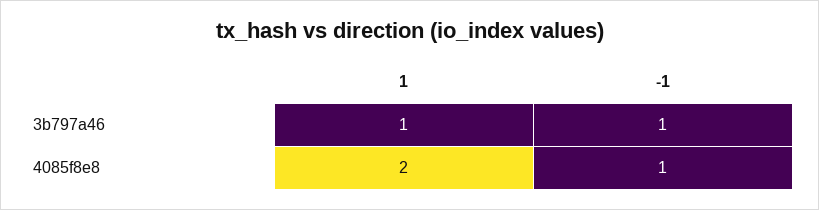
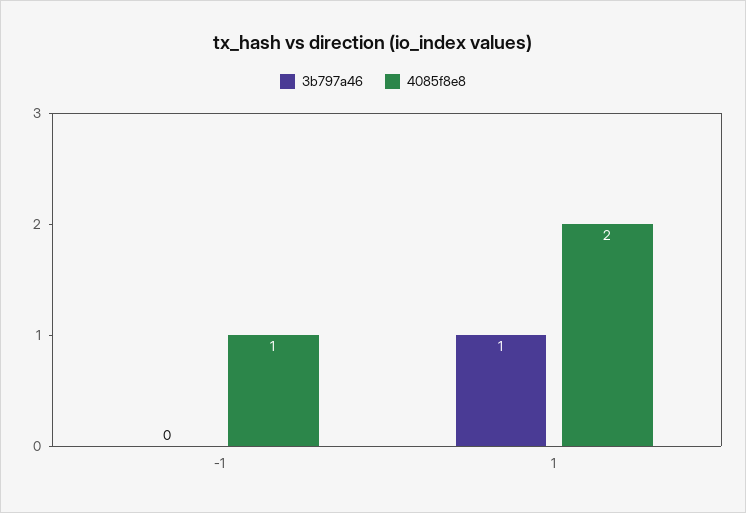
3b797a46, -1: 1 -> 0

